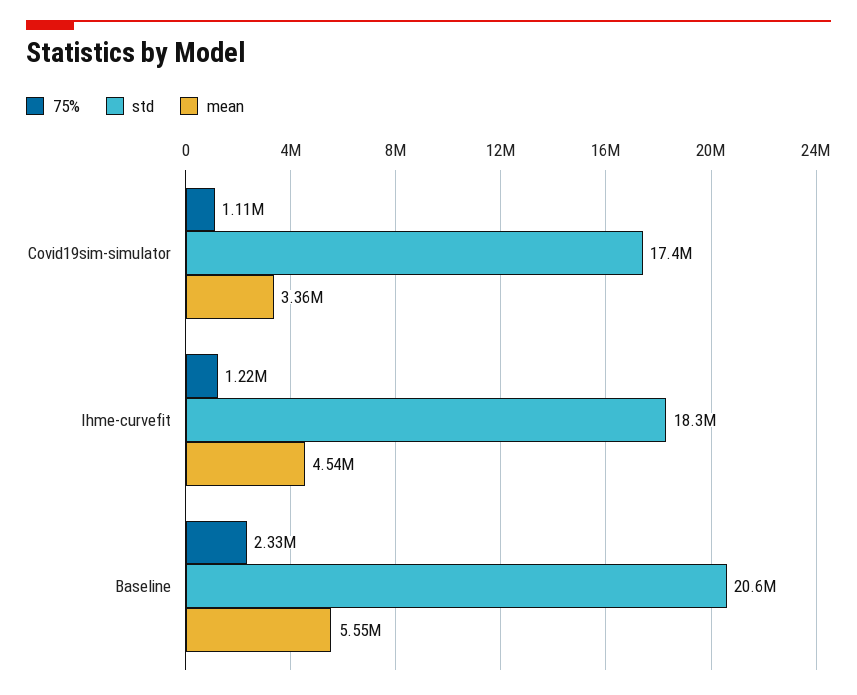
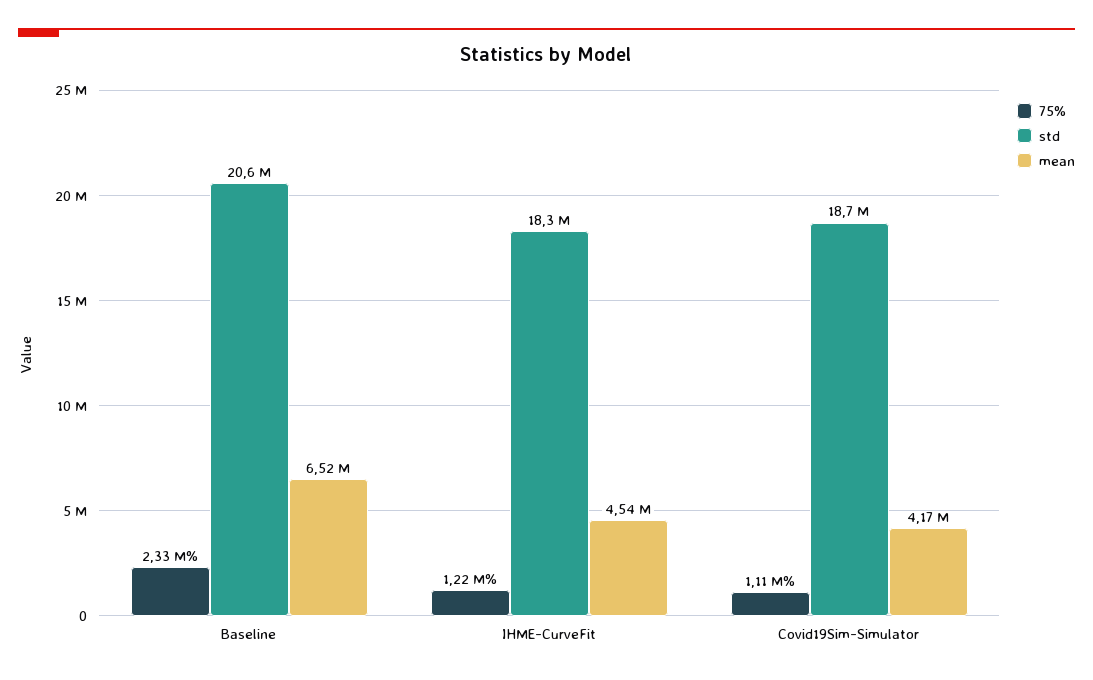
std, Covid19sim-simulator: 17400000 -> 18700000
mean, Covid19sim-simulator: 3360000 -> 4170000
mean, Baseline: 5550000 -> 6520000

